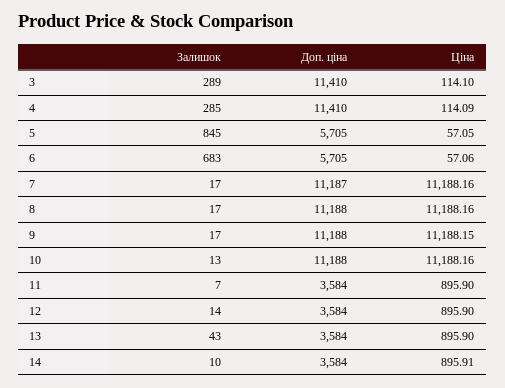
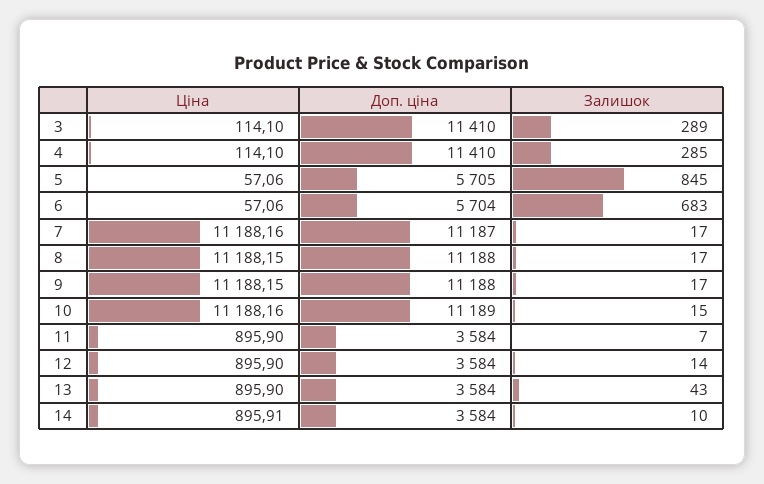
Ціна, 4: 114.09 -> 114.1
Ціна, 5: 57.05 -> 57.06
Доп. ціна, 6: 5705 -> 5704
Ціна, 8: 11188.16 -> 11188.15
Залишок, 10: 13 -> 15
Доп. ціна, 10: 11188 -> 11189

